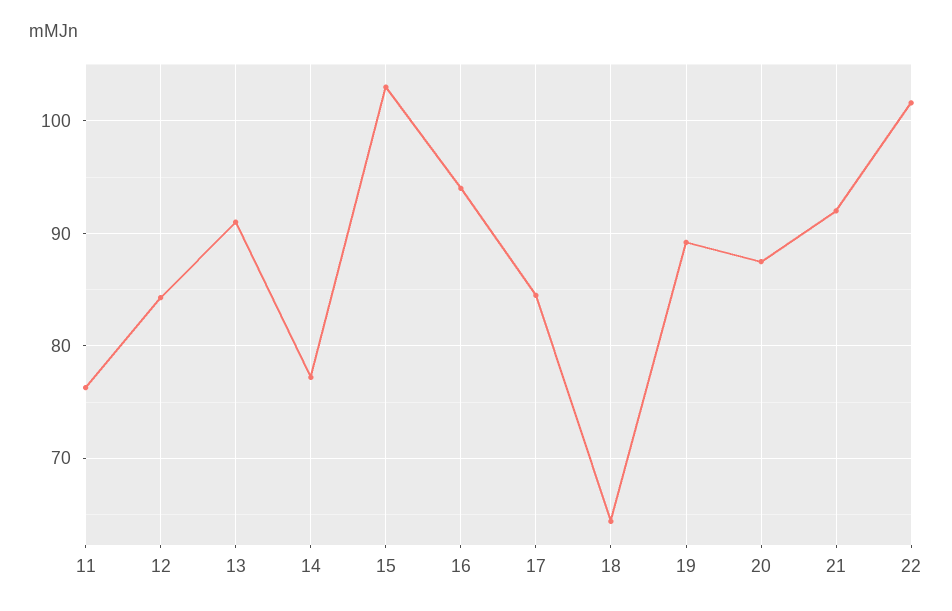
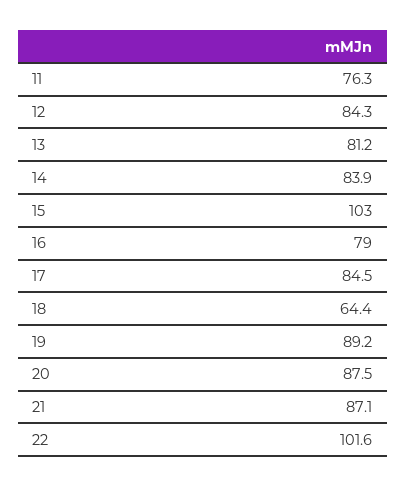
13: 91 -> 81.2
14: 77 -> 83.9
16: 94 -> 79
21: 92 -> 87.1

